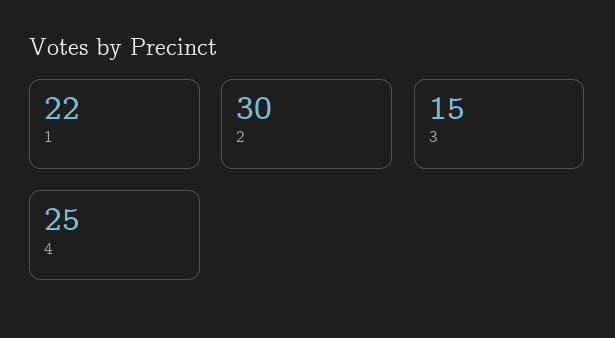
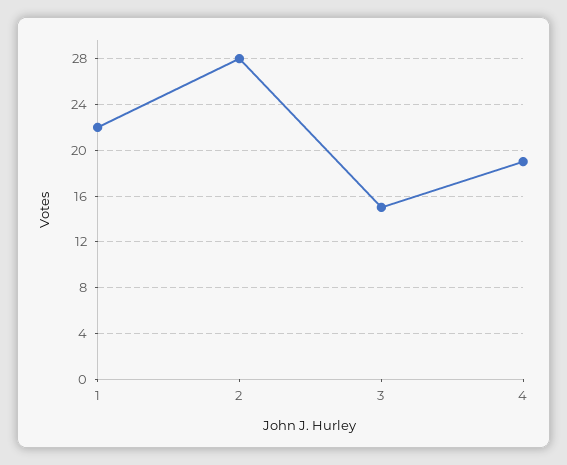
2: 30 -> 28
4: 25 -> 19

